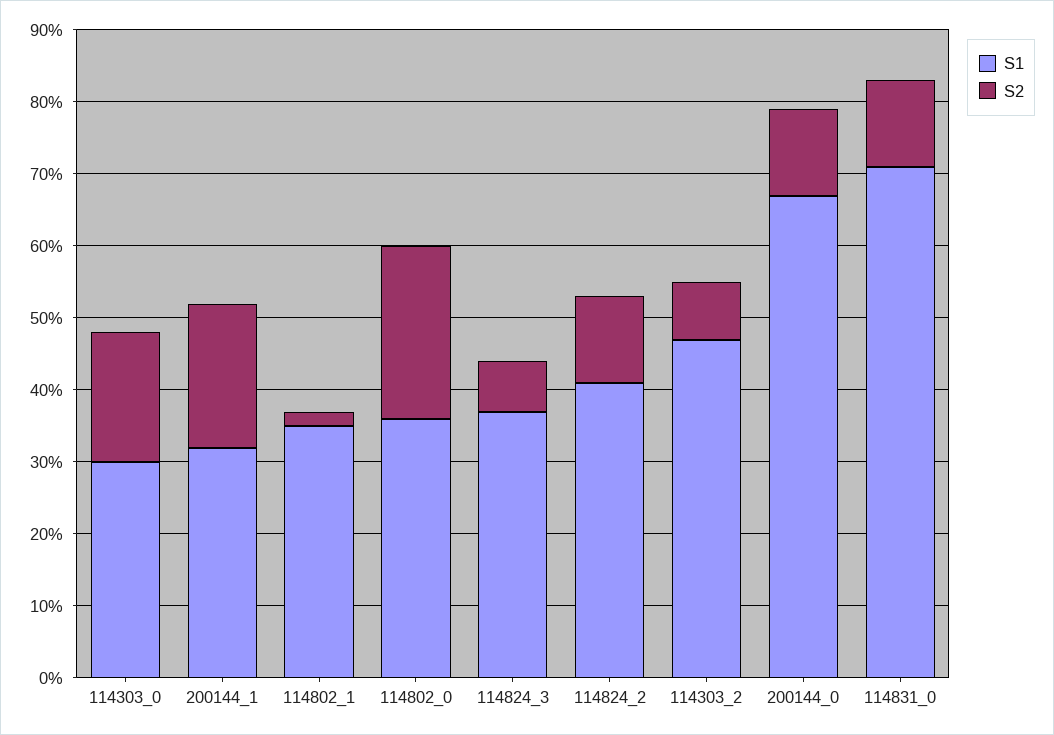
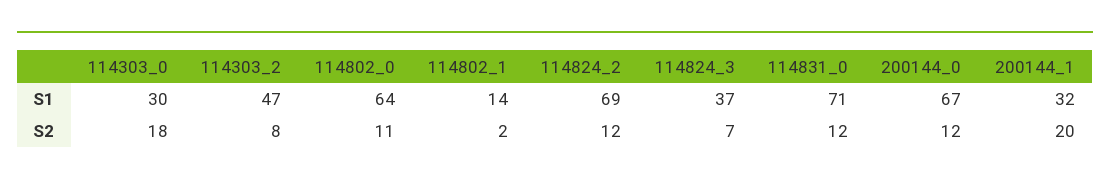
S1, 114802_1: 35 -> 14
S1, 114802_0: 35 -> 64
S2, 114802_0: 25 -> 11
S1, 114824_2: 40 -> 69

